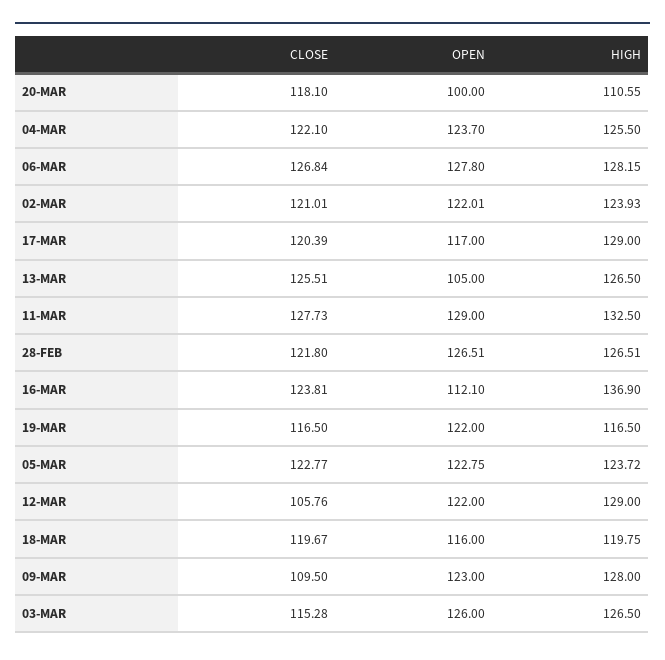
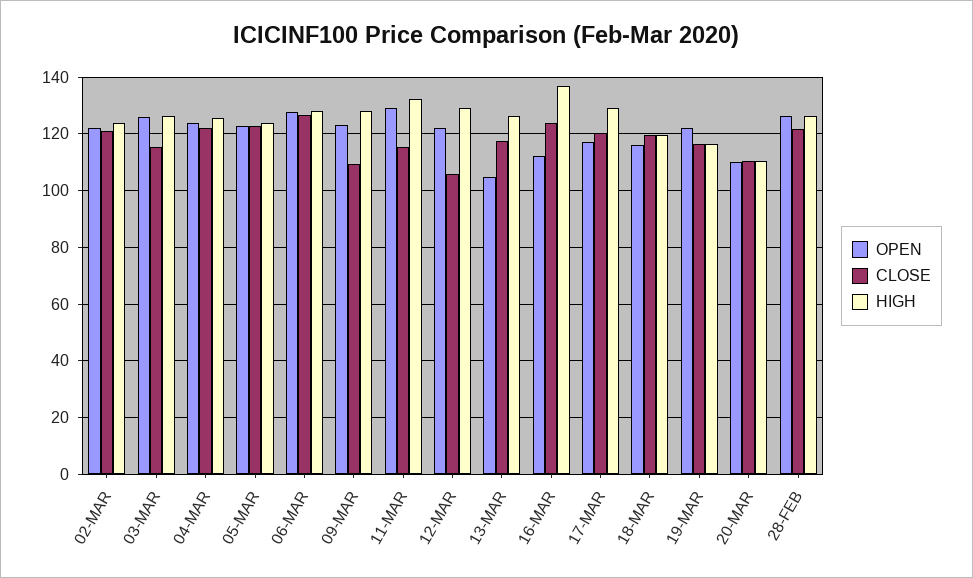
CLOSE, 20-MAR: 118.1 -> 110
OPEN, 20-MAR: 100 -> 110
CLOSE, 13-MAR: 125.51 -> 117.5
CLOSE, 11-MAR: 127.73 -> 115

